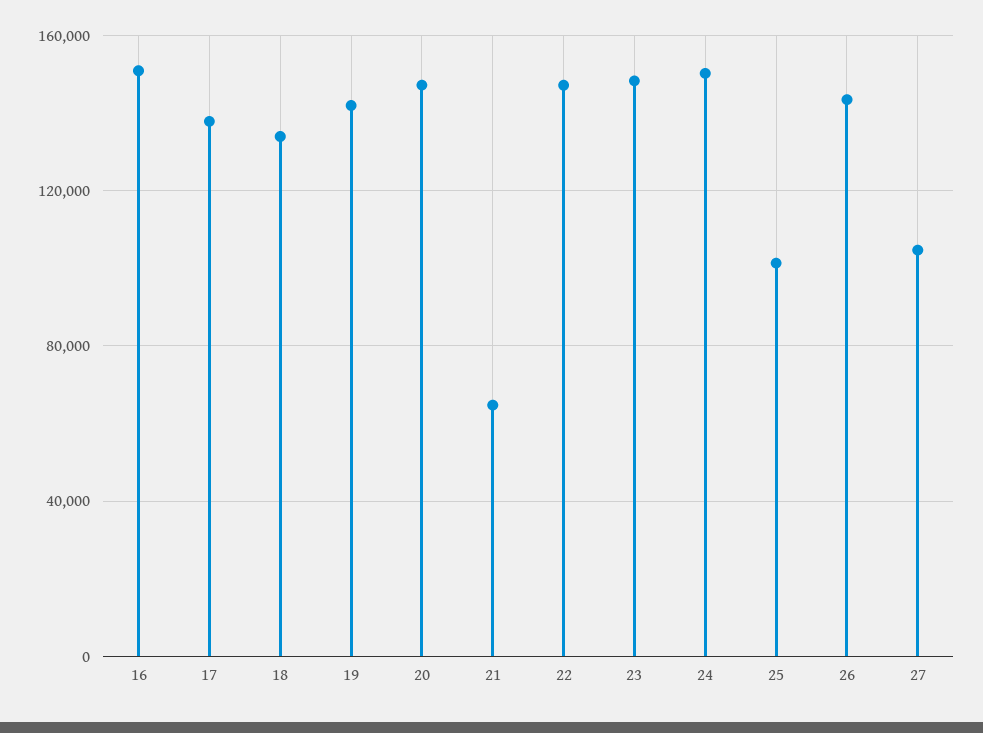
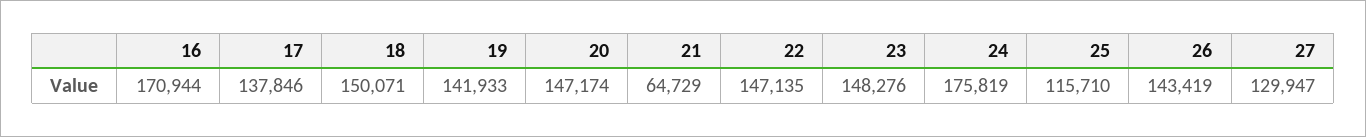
16: 150000 -> 170944
18: 135000 -> 150071
24: 150000 -> 175819
25: 100000 -> 115710
27: 105000 -> 129947

